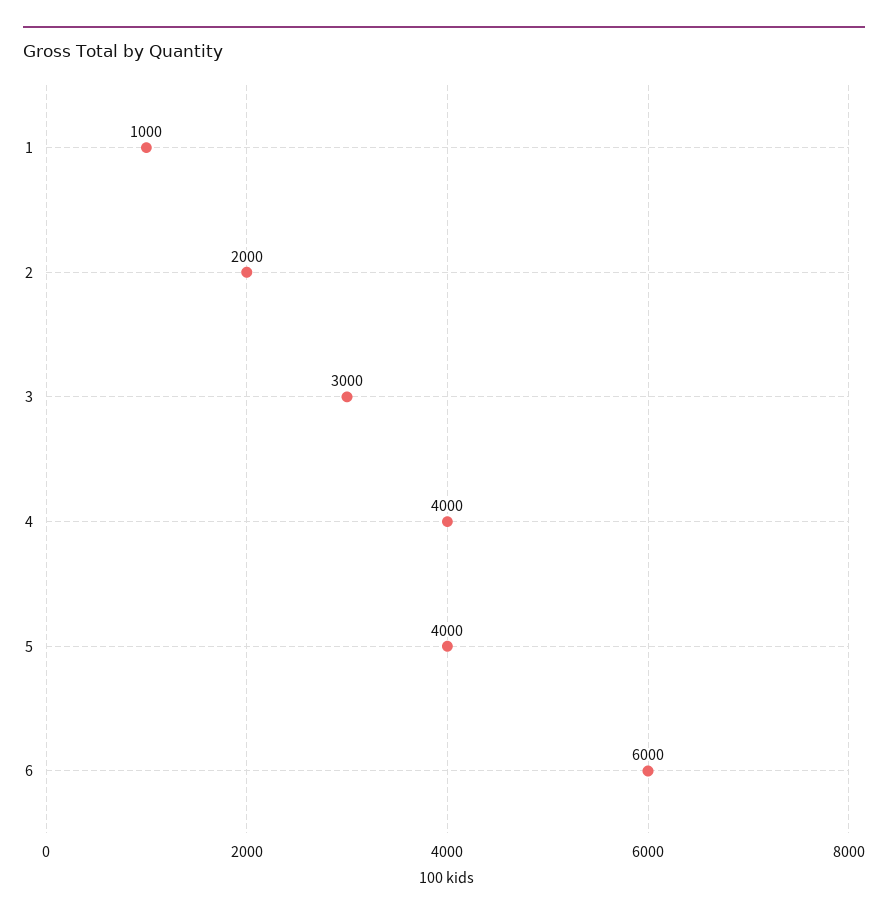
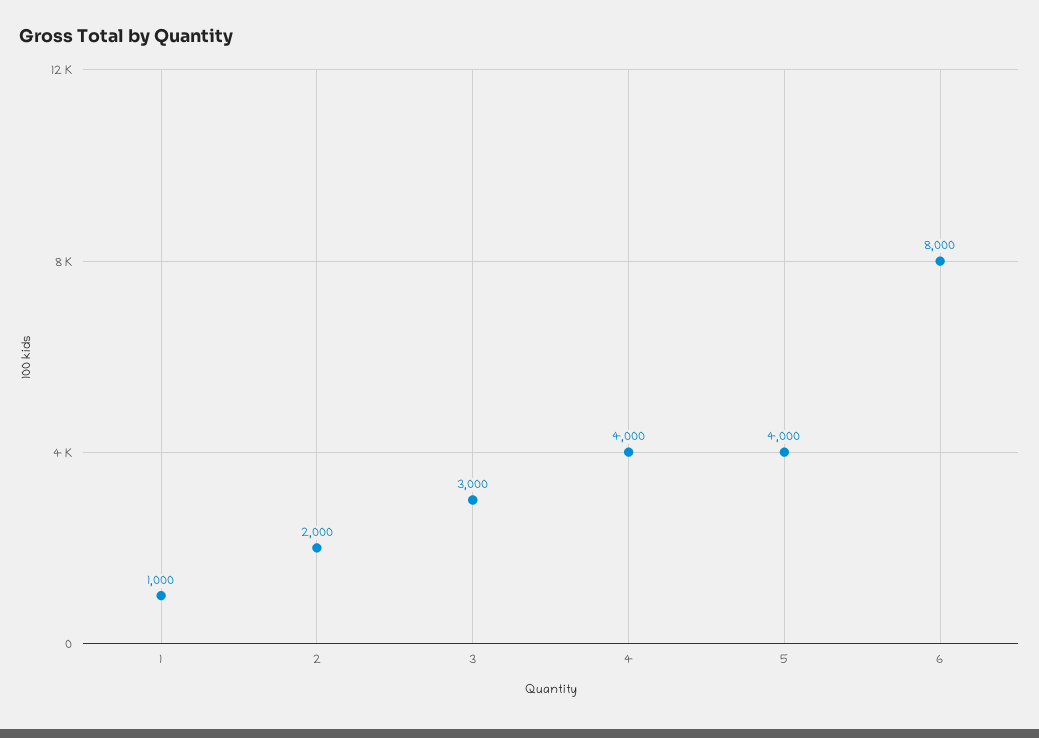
6: 6000 -> 8000

